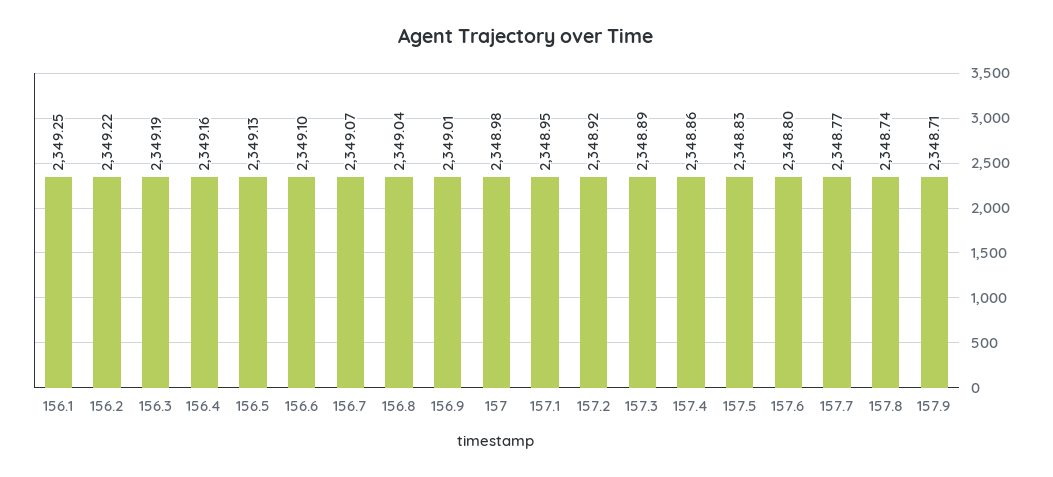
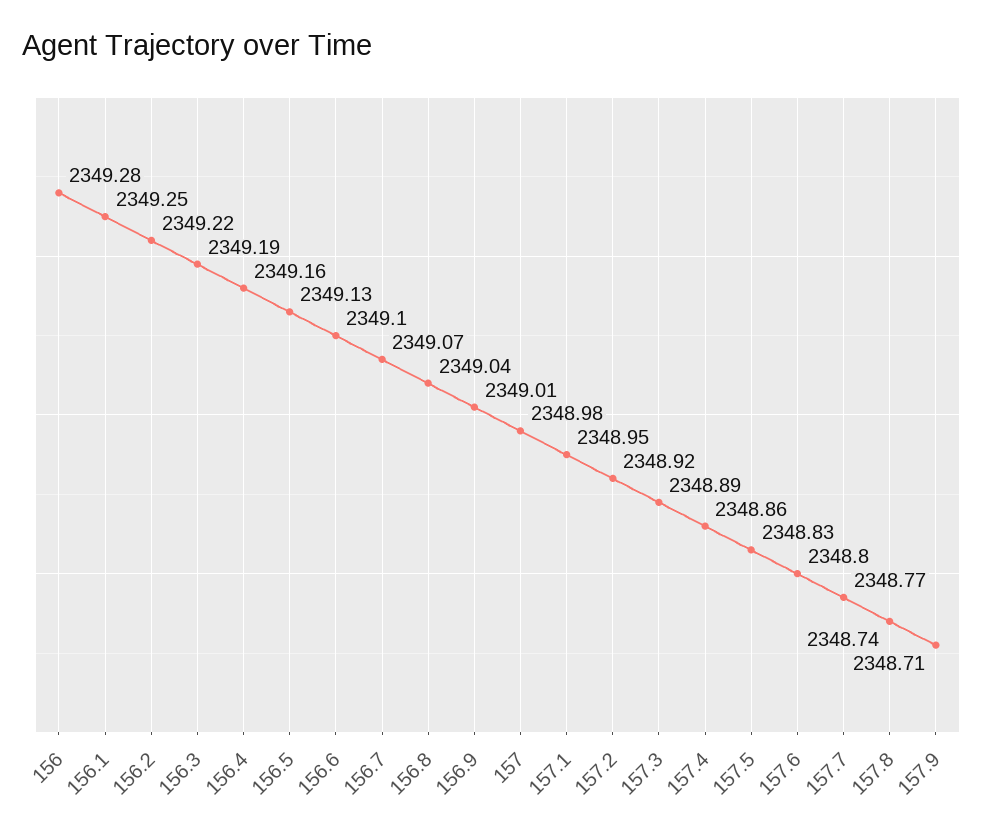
156: none -> 2349.28

